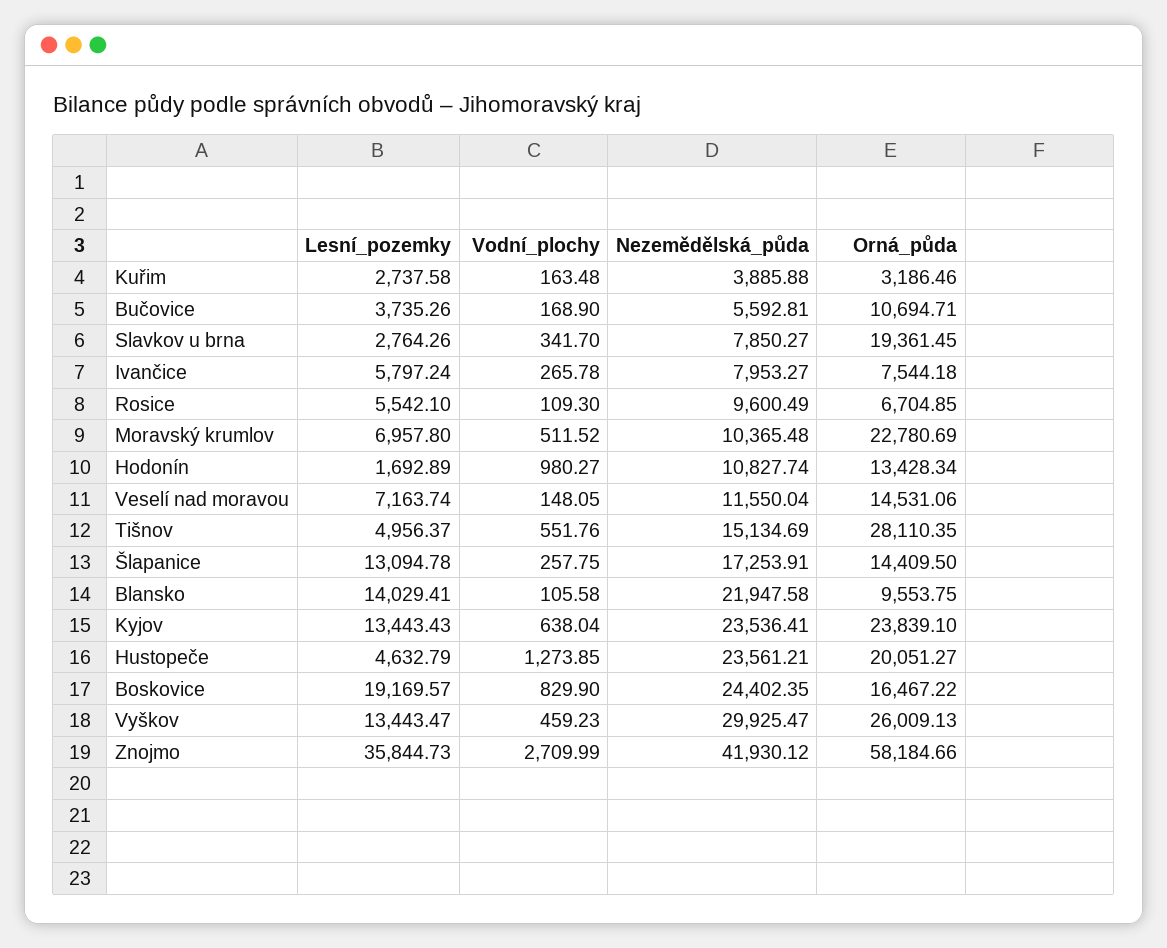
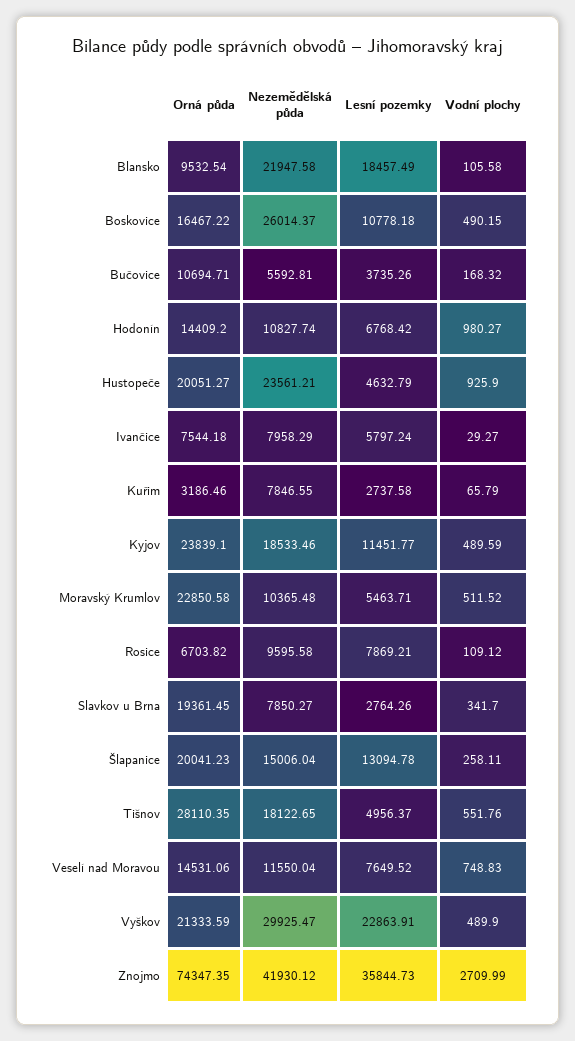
Vodní_plochy, Kuřim: 163.48 -> 65.79
Nezemědělská_půda, Kuřim: 3885.88 -> 7846.55
Vodní_plochy, Bučovice: 168.9 -> 168.32
Vodní_plochy, Ivančice: 265.78 -> 29.27
Nezemědělská_půda, Ivančice: 7953.27 -> 7958.29
Lesní_pozemky, Rosice: 5542.1 -> 7869.21
Vodní_plochy, Rosice: 109.3 -> 109.12
Nezemědělská_půda, Rosice: 9600.49 -> 9595.58
Orná_půda, Rosice: 6704.85 -> 6703.82
Lesní_pozemky, Moravský krumlov: 6957.8 -> 5463.71
Orná_půda, Moravský krumlov: 22780.69 -> 22850.58
Lesní_pozemky, Hodonín: 1692.89 -> 6768.42
Orná_půda, Hodonín: 13428.34 -> 14409.2
Lesní_pozemky, Veselí nad moravou: 7163.74 -> 7649.52
Vodní_plochy, Veselí nad moravou: 148.05 -> 748.83
Nezemědělská_půda, Tišnov: 15134.69 -> 18122.65
Vodní_plochy, Šlapanice: 257.75 -> 258.11
Nezemědělská_půda, Šlapanice: 17253.91 -> 15006.04
Orná_půda, Šlapanice: 14409.5 -> 20041.23
Lesní_pozemky, Blansko: 14029.41 -> 18457.49
Orná_půda, Blansko: 9553.75 -> 9532.54
Lesní_pozemky, Kyjov: 13443.43 -> 11451.77
Vodní_plochy, Kyjov: 638.04 -> 489.59
Nezemědělská_půda, Kyjov: 23536.41 -> 18533.46
Vodní_plochy, Hustopeče: 1273.85 -> 925.9
Lesní_pozemky, Boskovice: 19169.57 -> 10778.18
Vodní_plochy, Boskovice: 829.9 -> 490.15
Nezemědělská_půda, Boskovice: 24402.35 -> 26014.37
Lesní_pozemky, Vyškov: 13443.47 -> 22863.91
Vodní_plochy, Vyškov: 459.23 -> 489.9
Orná_půda, Vyškov: 26009.13 -> 21333.59
Orná_půda, Znojmo: 58184.66 -> 74347.35

